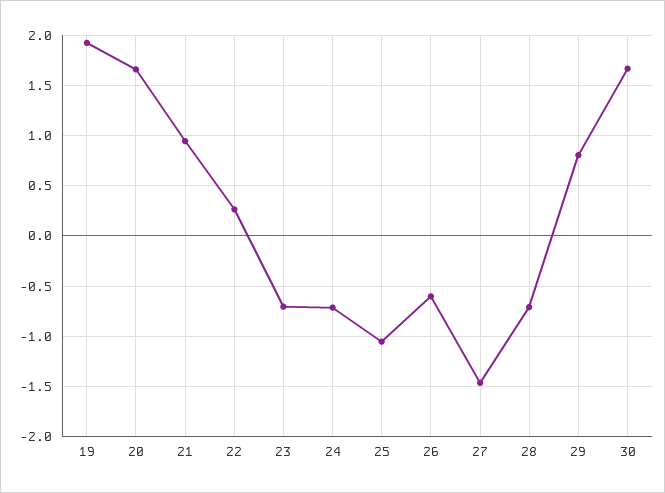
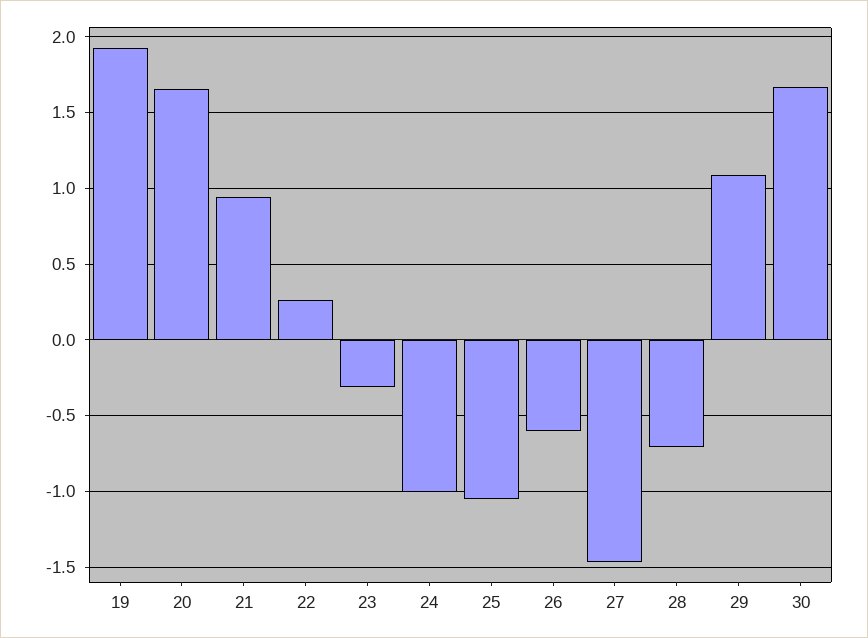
23: -0.7 -> -0.3
24: -0.7 -> -1
29: 0.8 -> 1.1

